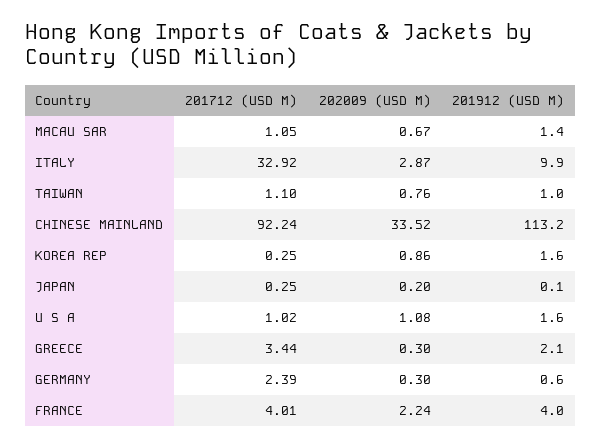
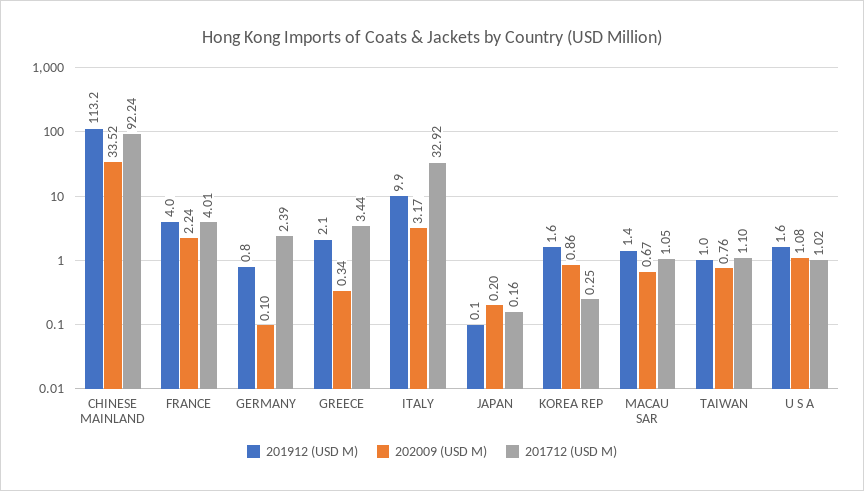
202009 (USD M), ITALY: 2.87 -> 3.17
201712 (USD M), JAPAN: 0.25 -> 0.16
202009 (USD M), GREECE: 0.3 -> 0.34
202009 (USD M), GERMANY: 0.3 -> 0.1
201912 (USD M), GERMANY: 0.6 -> 0.8

